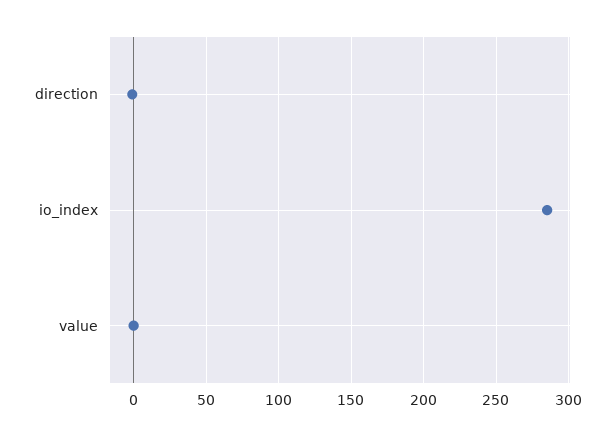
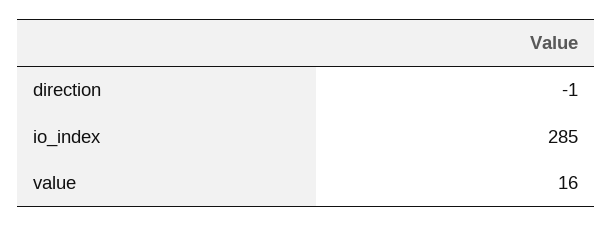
value: 0 -> 16

